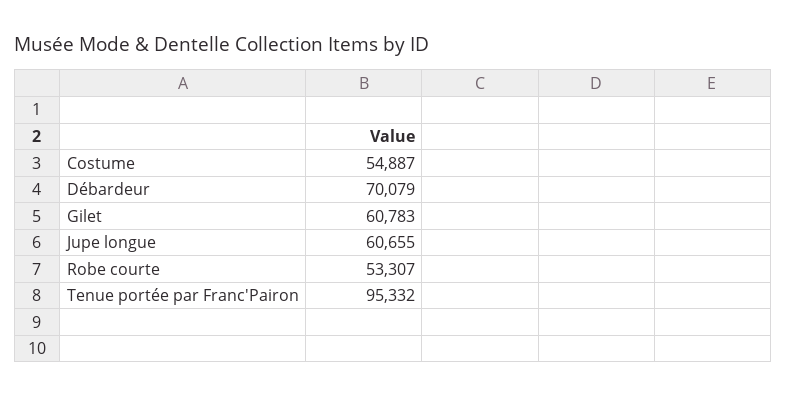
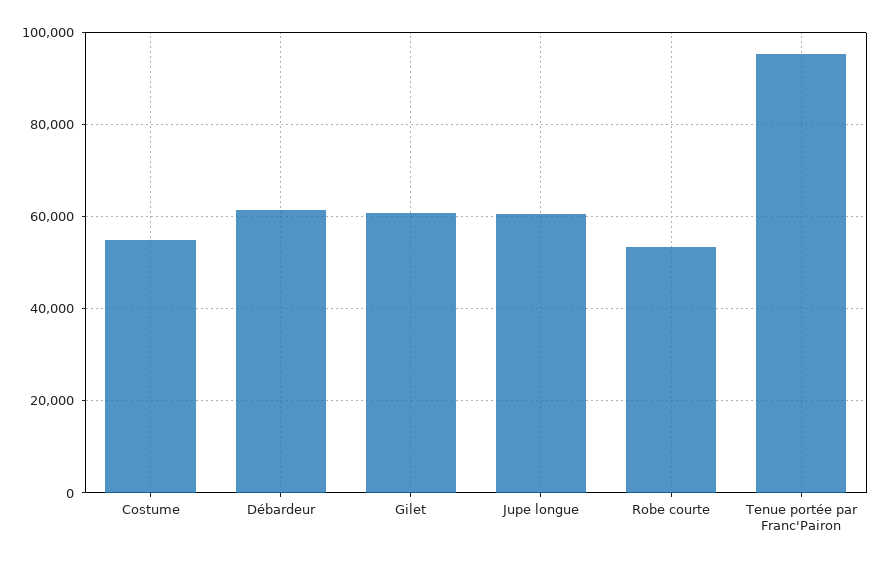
Débardeur: 70079 -> 62000

